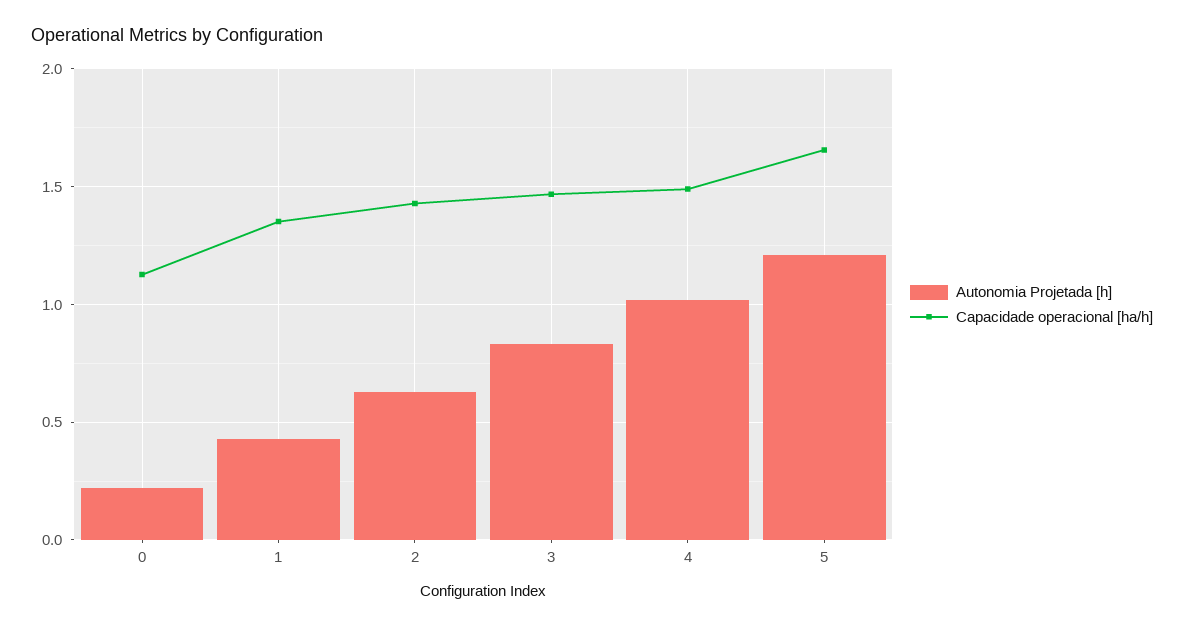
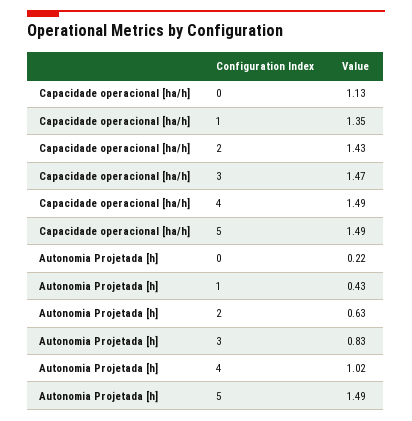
Autonomia Projetada [h], 5: 1.2 -> 1.49
Capacidade operacional [ha/h], 5: 1.65 -> 1.49

